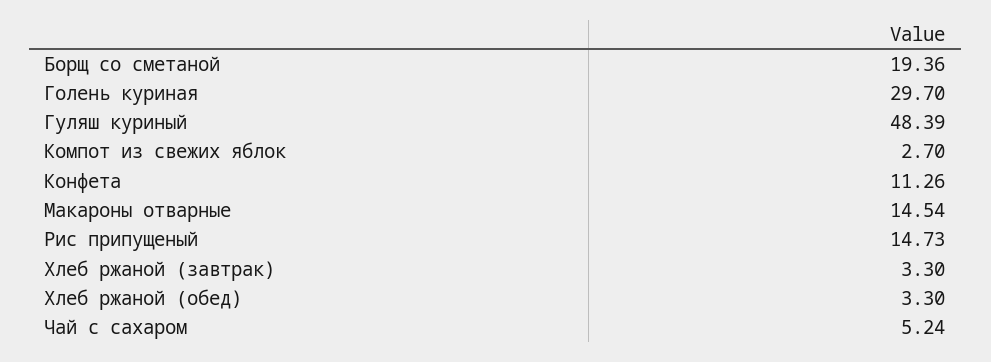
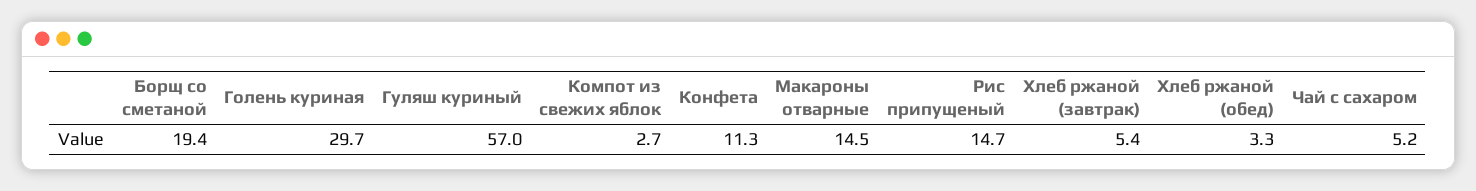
Гуляш куриный: 48.39 -> 57
Хлеб ржаной (завтрак): 3.3 -> 5.4

